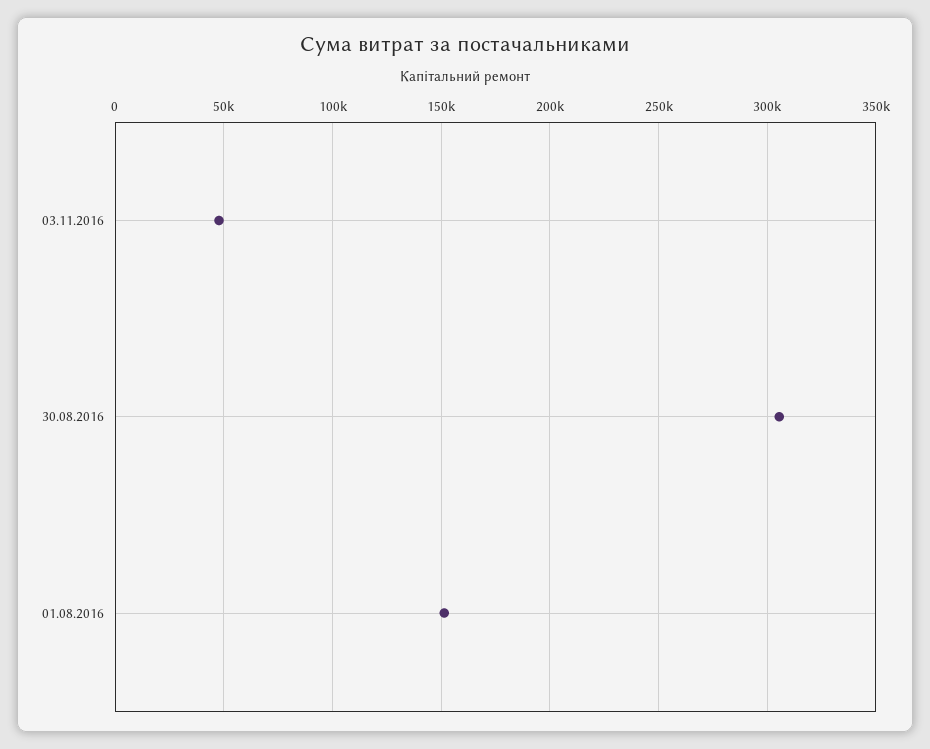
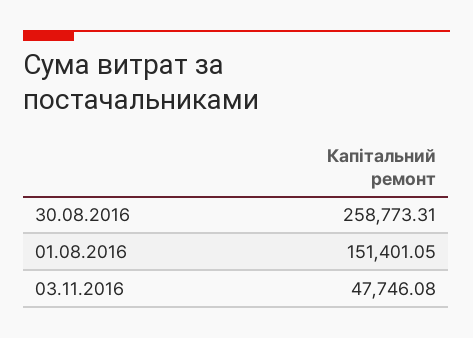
30.08.2016: 305000 -> 258773.31

